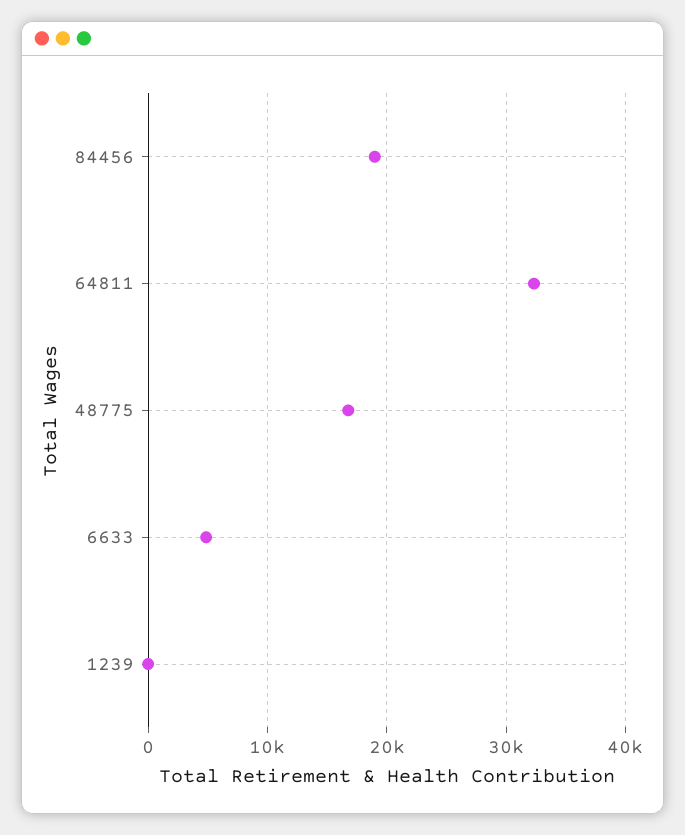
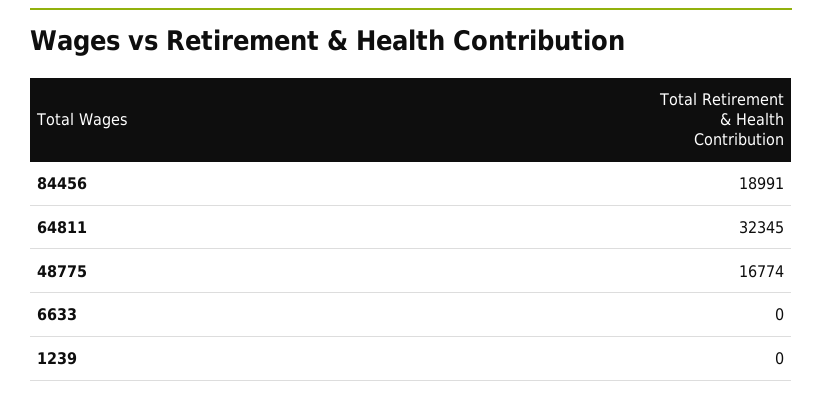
6633: 5000 -> 0

